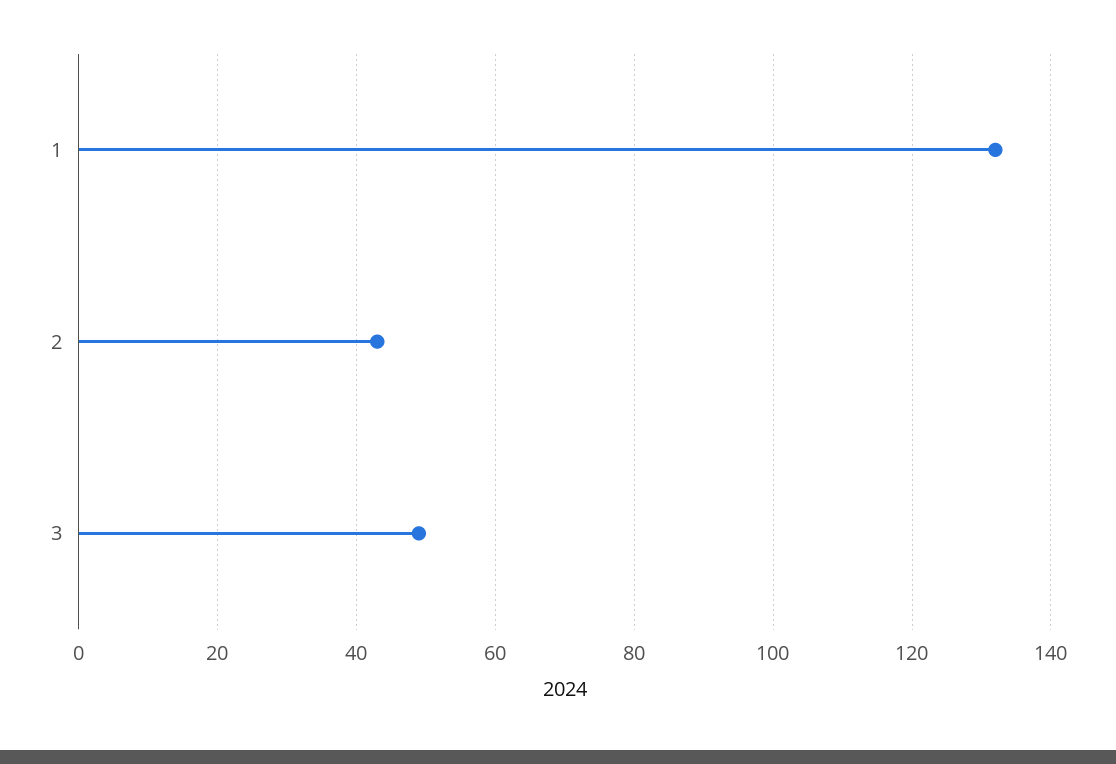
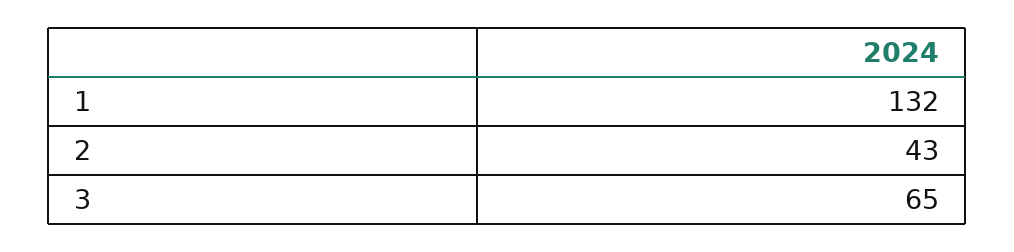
3: 50 -> 65

